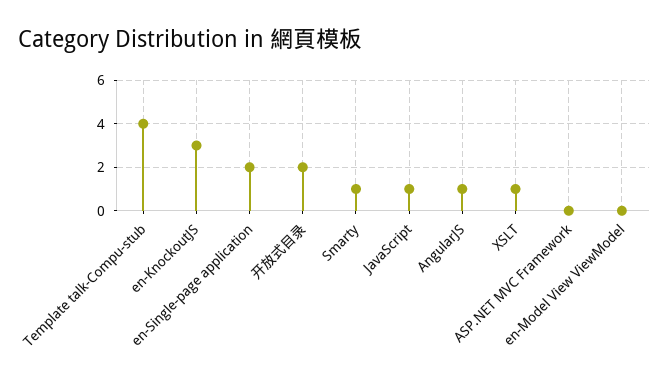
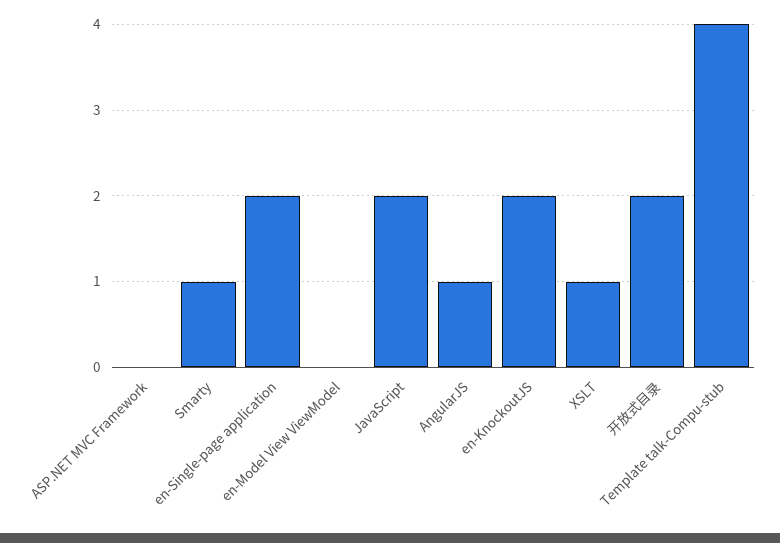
en-KnockoutJS: 3 -> 2
JavaScript: 1 -> 2

